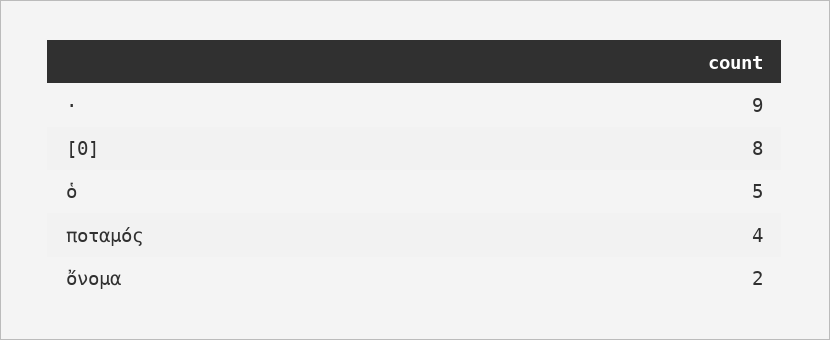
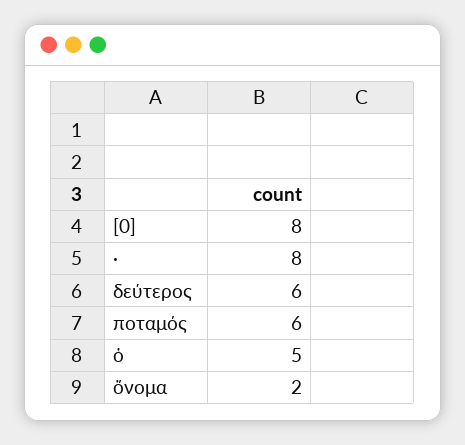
·: 9 -> 8
ποταμός: 4 -> 6
δεύτερος: none -> 6

